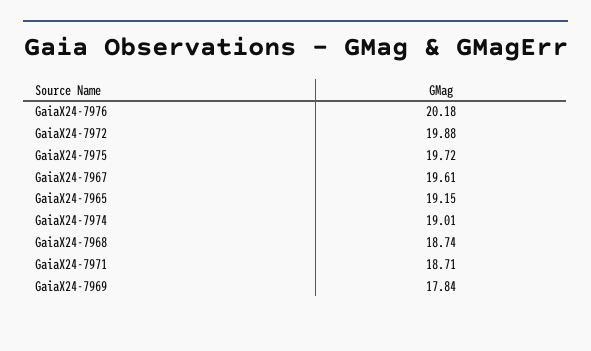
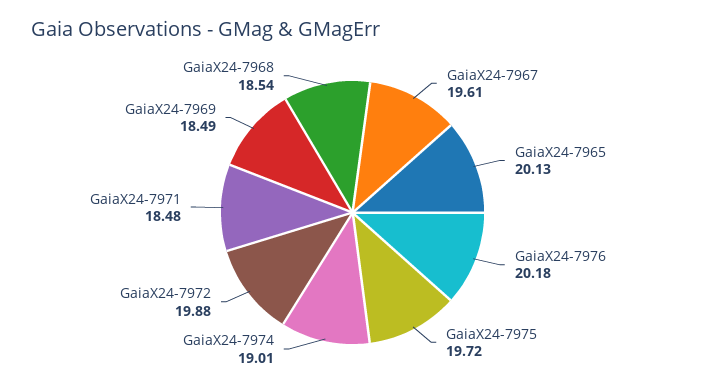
GaiaX24-7965: 19.15 -> 20.13
GaiaX24-7968: 18.74 -> 18.54
GaiaX24-7971: 18.71 -> 18.48
GaiaX24-7969: 17.84 -> 18.49

